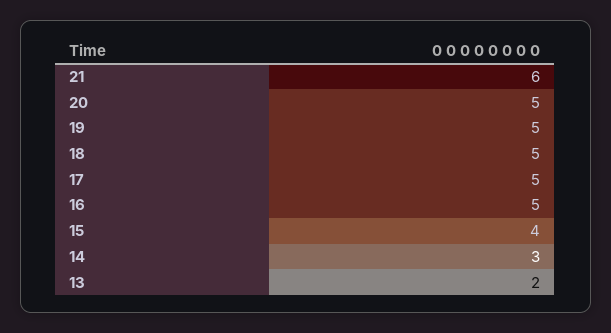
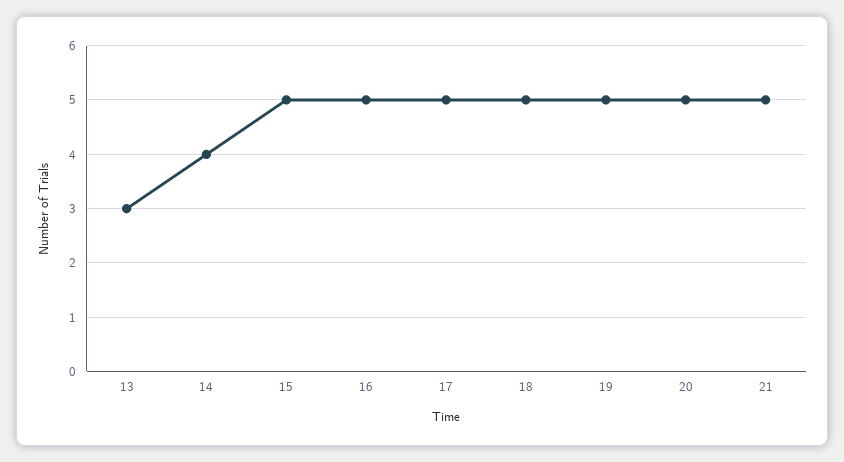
21: 6 -> 5
15: 4 -> 5
14: 3 -> 4
13: 2 -> 3

